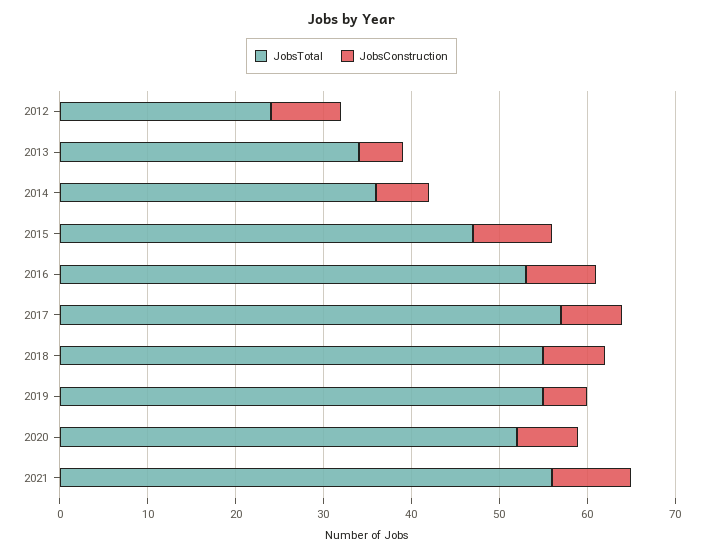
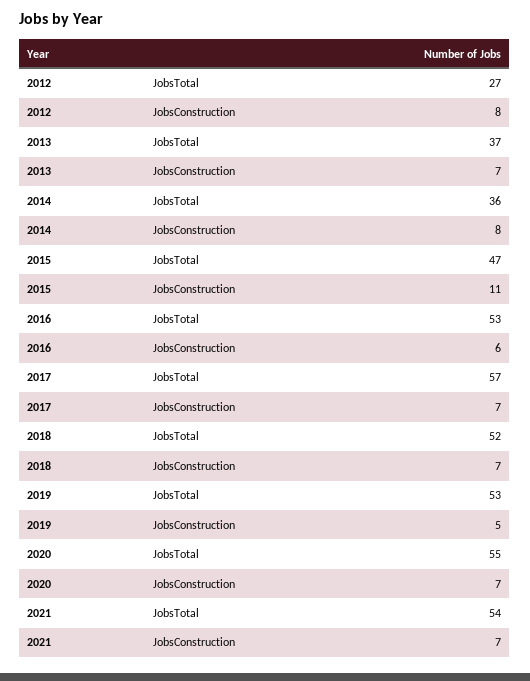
JobsTotal, 2012: 24 -> 27
JobsTotal, 2013: 34 -> 37
JobsConstruction, 2013: 5 -> 7
JobsConstruction, 2014: 6 -> 8
JobsConstruction, 2015: 9 -> 11
JobsConstruction, 2016: 8 -> 6
JobsTotal, 2018: 55 -> 52
JobsTotal, 2019: 55 -> 53
JobsTotal, 2020: 52 -> 55
JobsTotal, 2021: 56 -> 54
JobsConstruction, 2021: 9 -> 7

